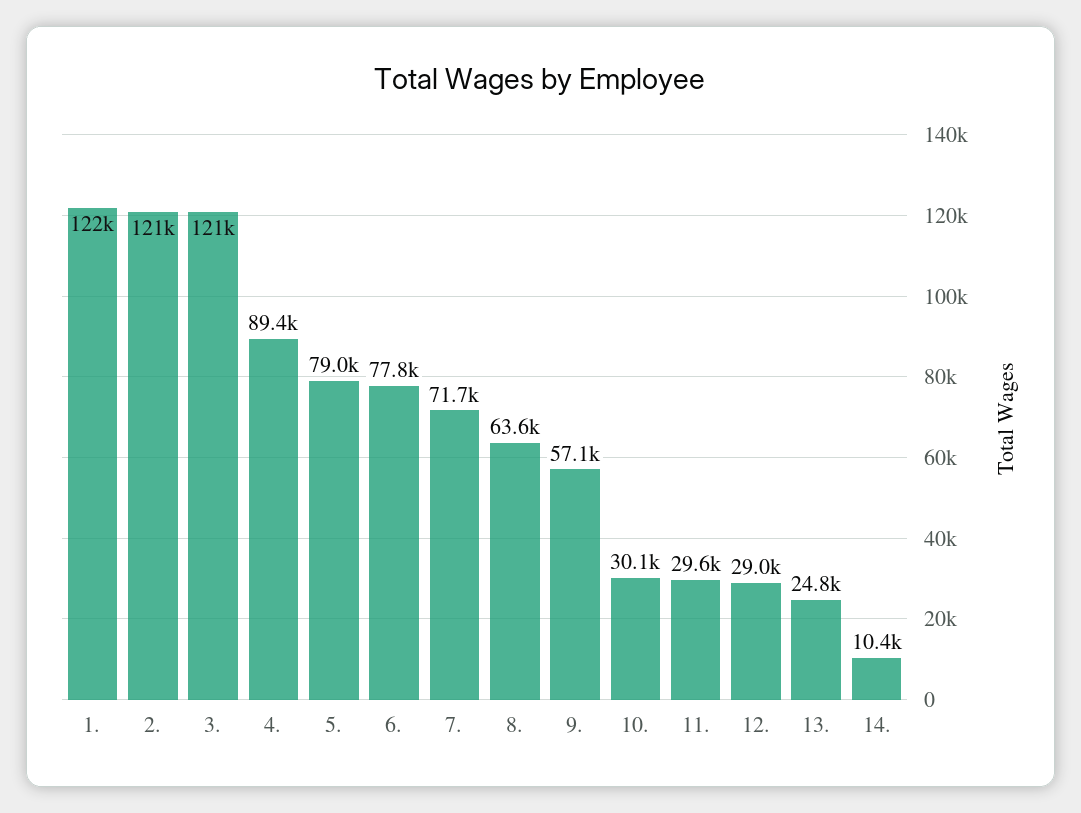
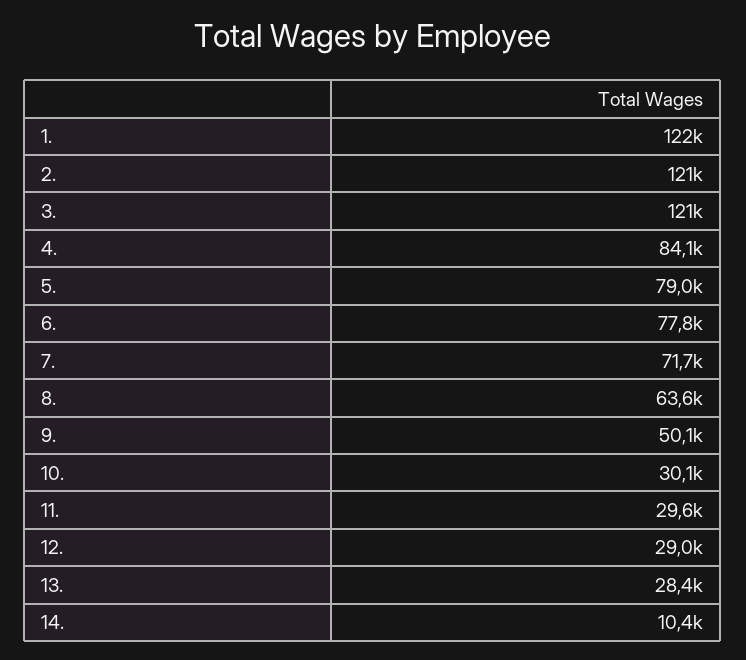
4.: 89400 -> 84100
9.: 57100 -> 50100
13.: 24800 -> 28400

